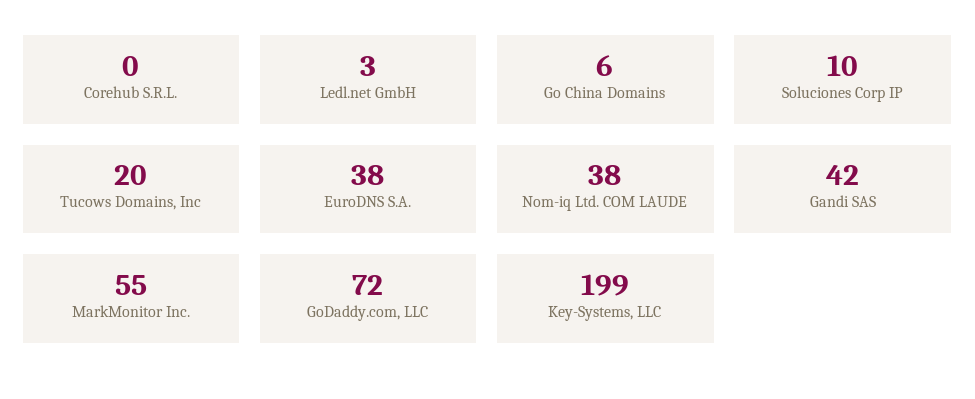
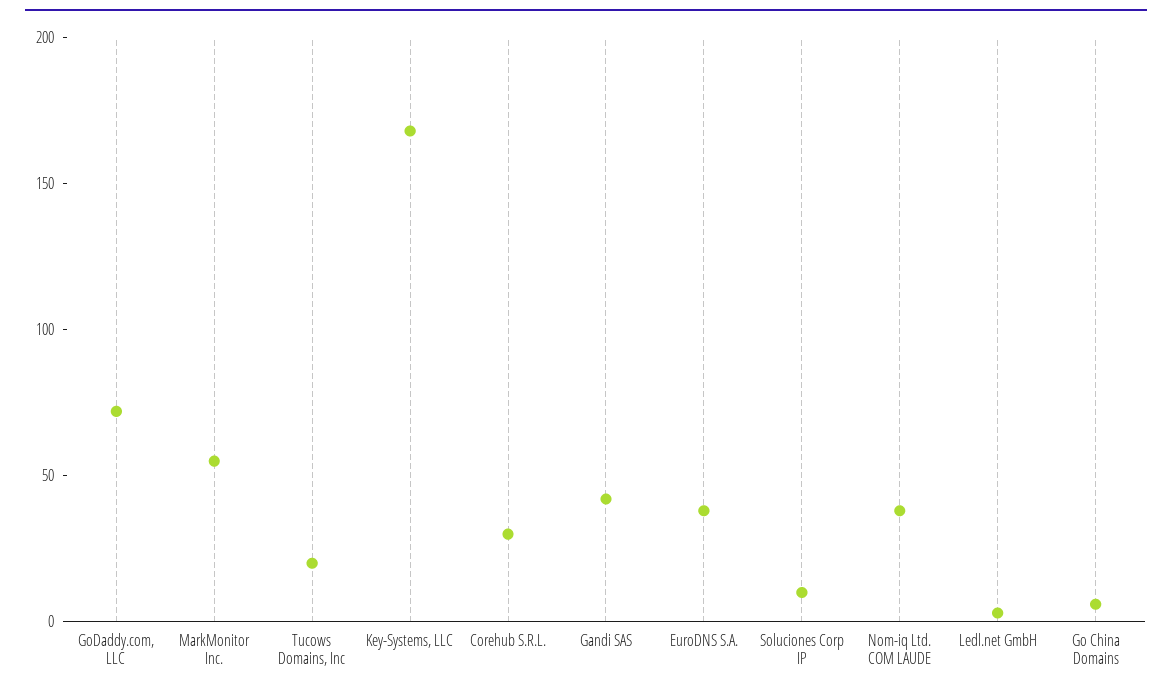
Corehub S.R.L.: 0 -> 30
Key-Systems, LLC: 199 -> 170

